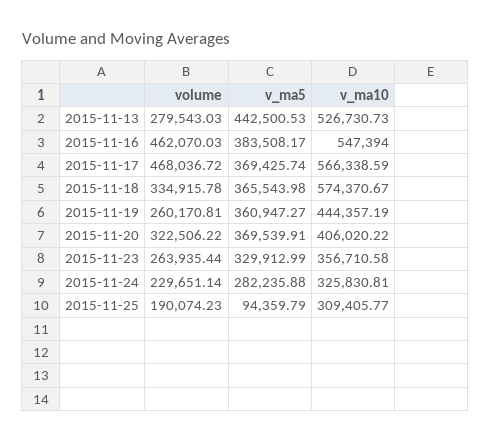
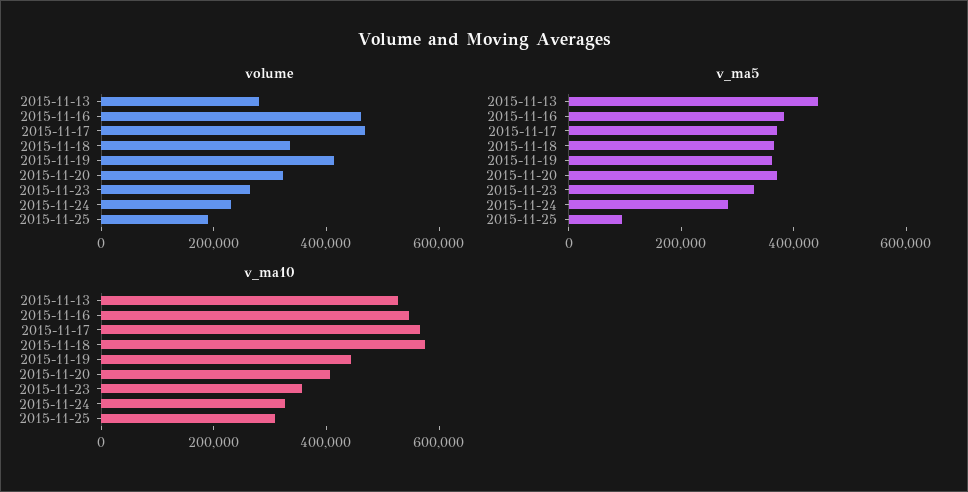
volume, 2015-11-19: 260170.81 -> 400000

